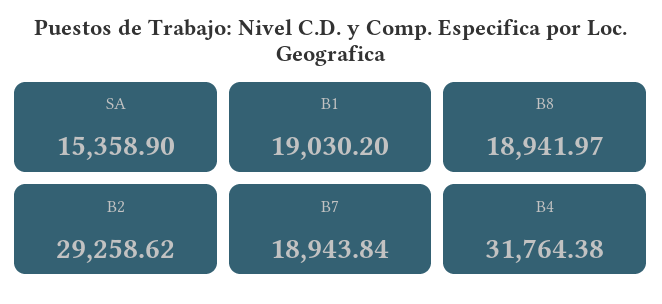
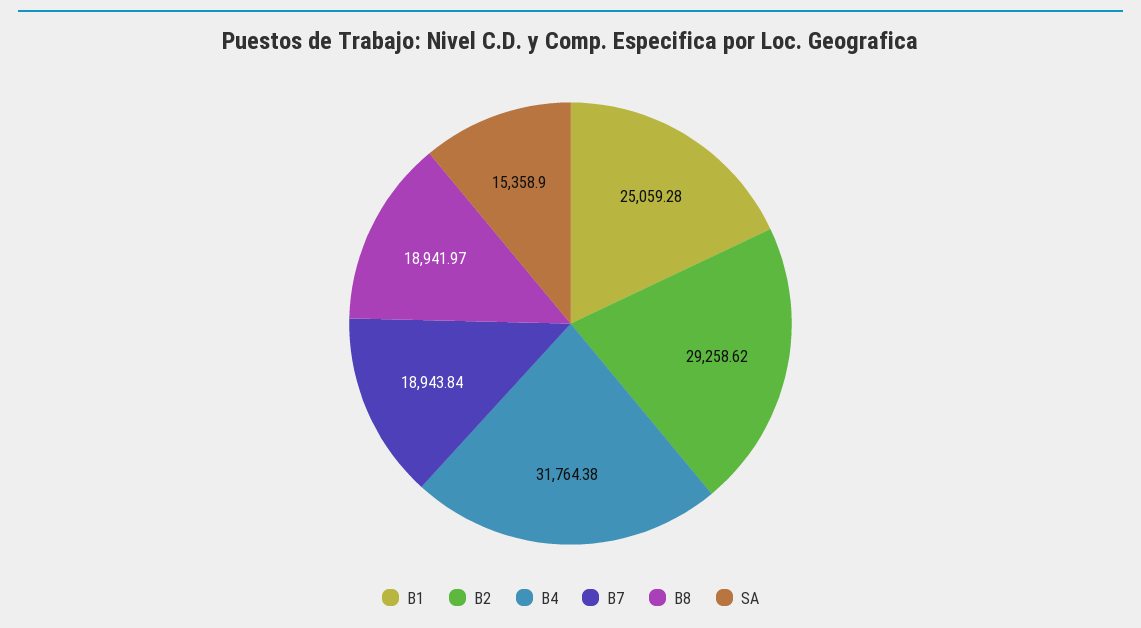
B1: 19030.2 -> 25059.28

